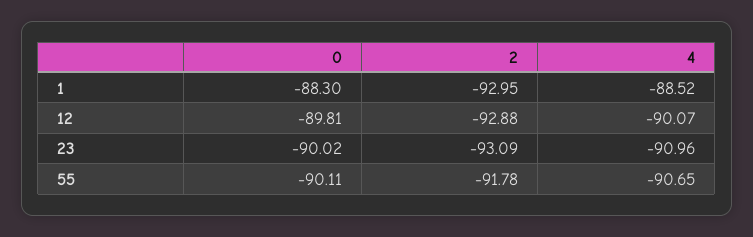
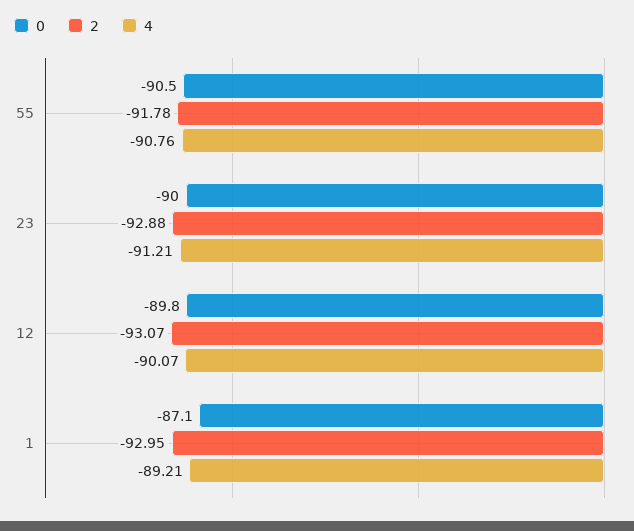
0, 1: -88.3 -> -87.1
4, 1: -88.52 -> -89.21
2, 12: -92.88 -> -93.07
2, 23: -93.09 -> -92.88
4, 23: -90.96 -> -91.21
0, 55: -90.11 -> -90.5
4, 55: -90.65 -> -90.76

